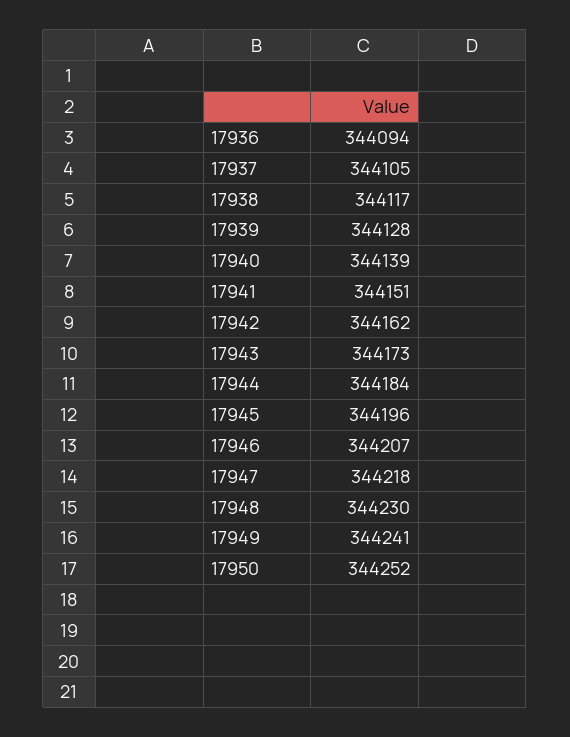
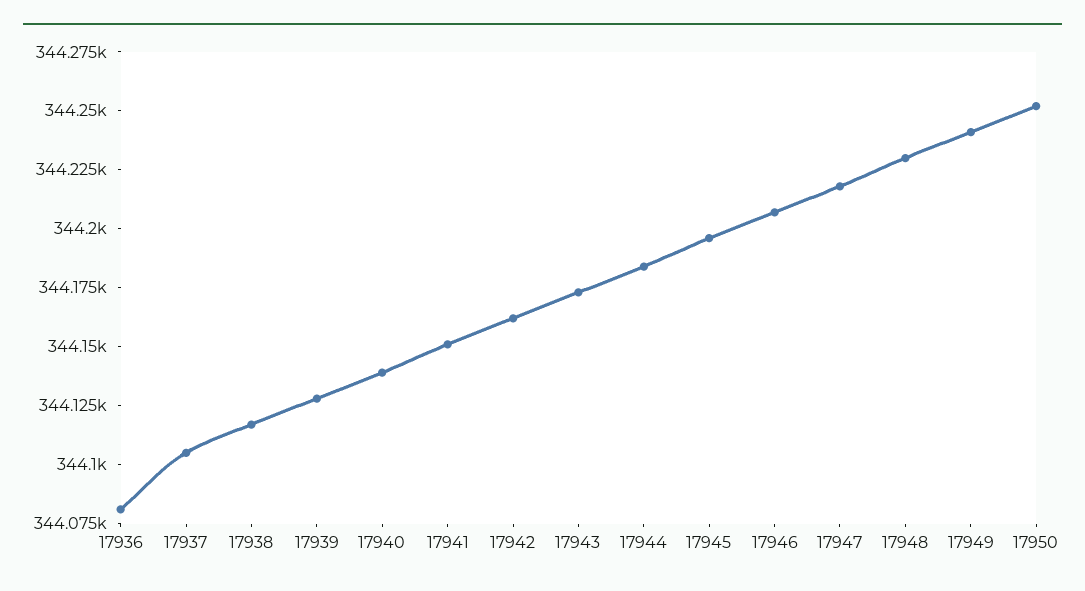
17936: 344094 -> 344080

